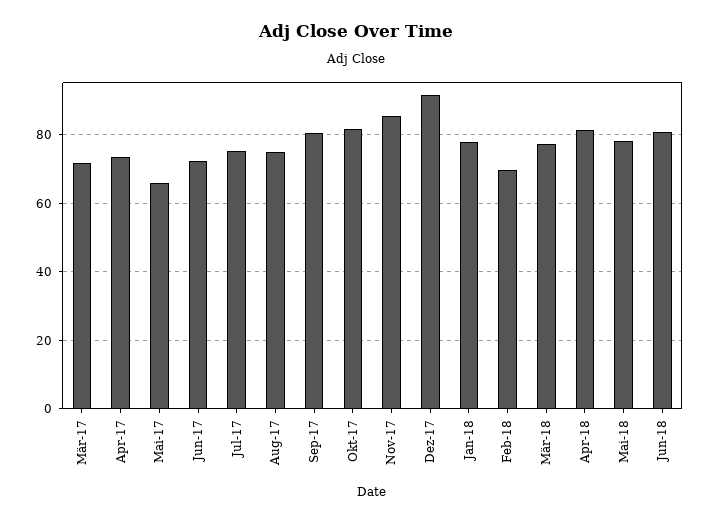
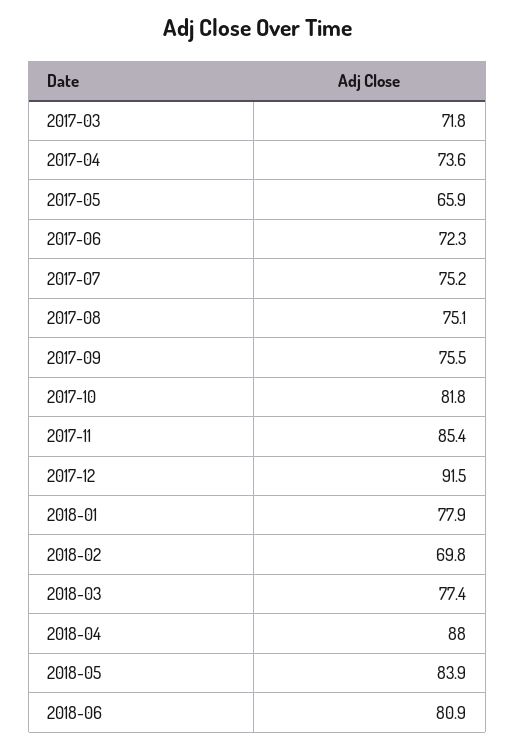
Sep-17: 80 -> 75.5
Apr-18: 82 -> 88
Mai-18: 78 -> 83.9

